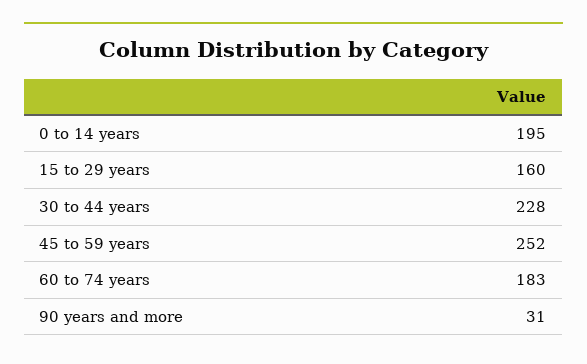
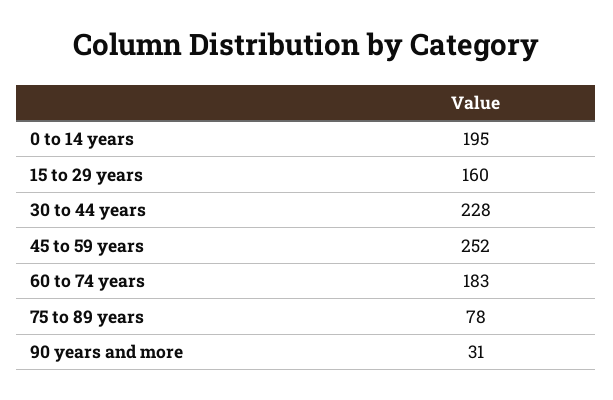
75 to 89 years: none -> 78

